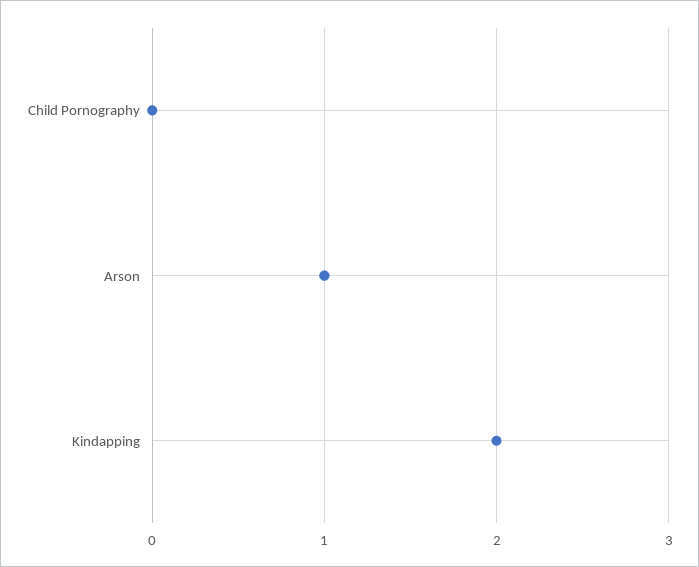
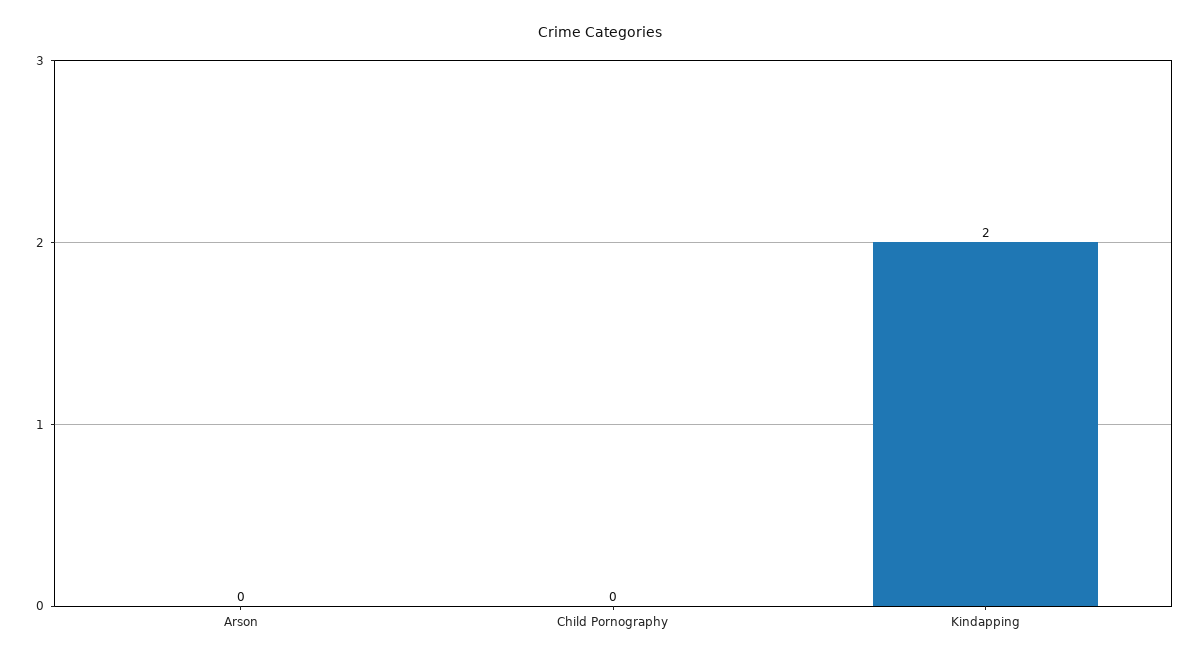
Arson: 1 -> 0

